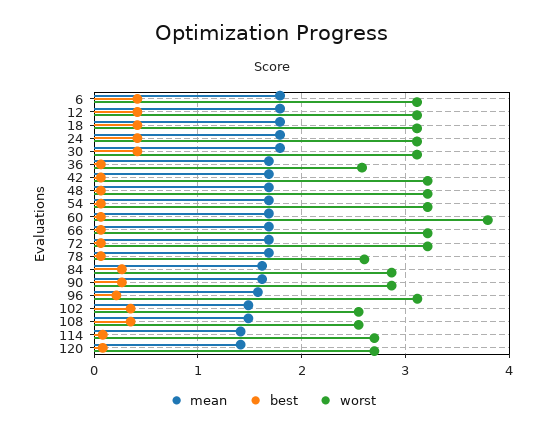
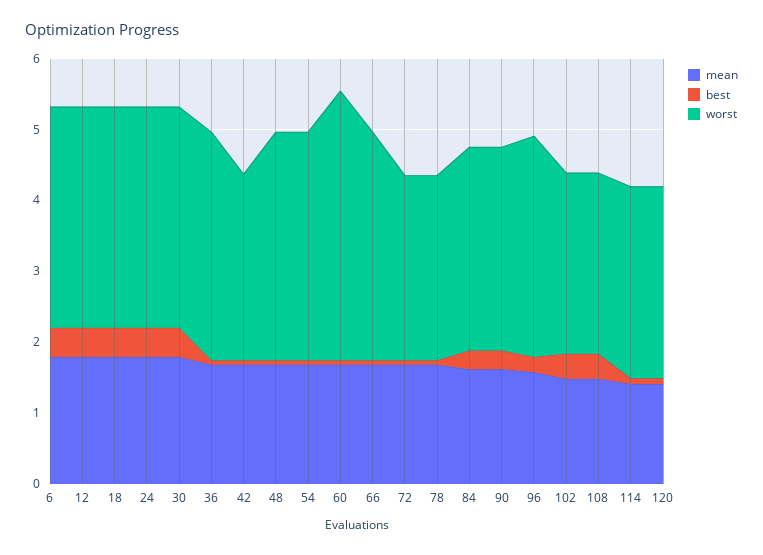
worst, 36: 2.6 -> 3.2
worst, 42: 3.2 -> 2.6
worst, 72: 3.2 -> 2.6

